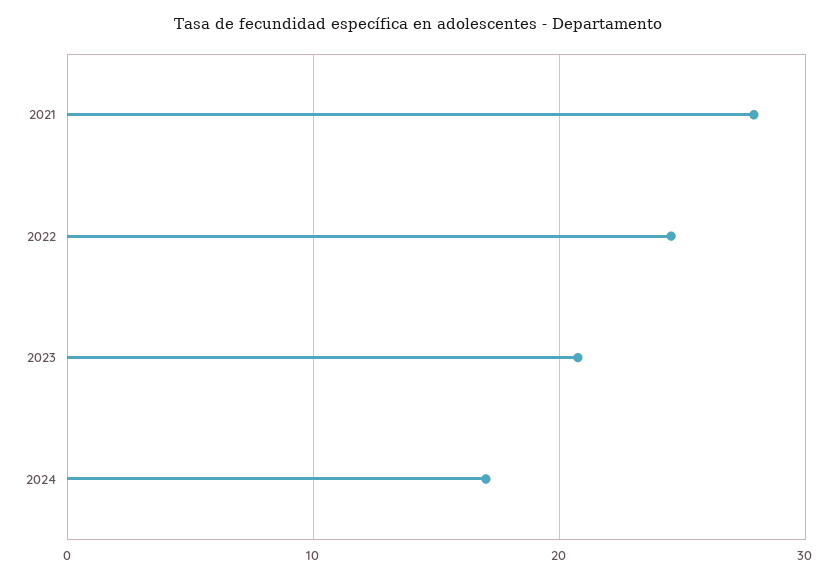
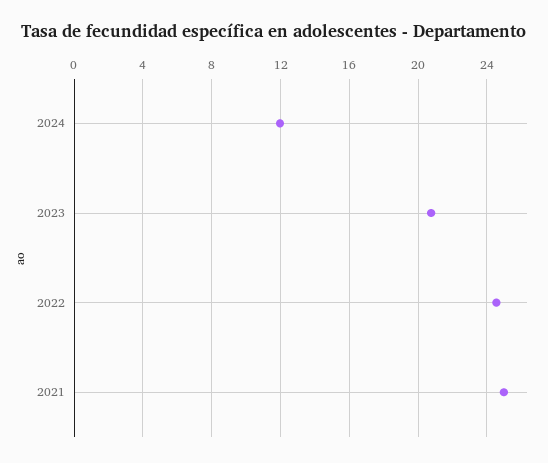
2021: 28 -> 25
2024: 17 -> 12

